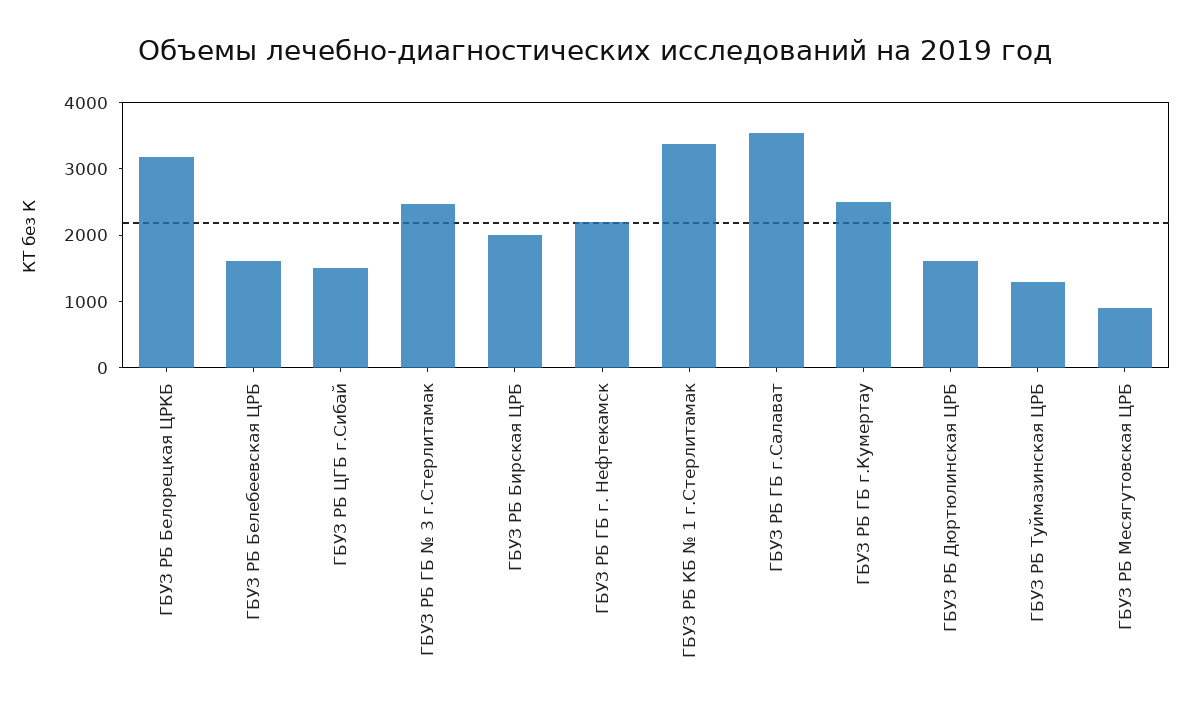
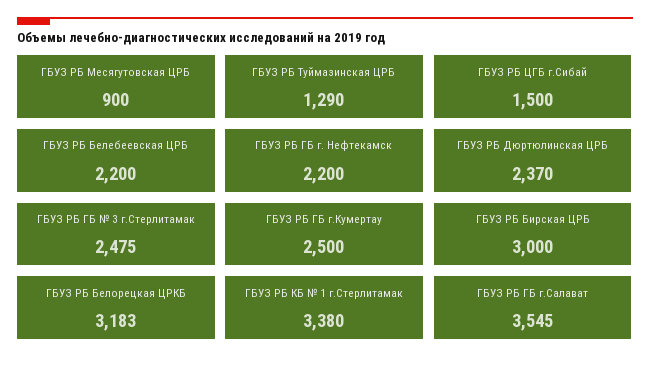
ГБУЗ РБ Белебеевская ЦРБ: 1600 -> 2200
ГБУЗ РБ Бирская ЦРБ: 2000 -> 3000
ГБУЗ РБ Дюртюлинская ЦРБ: 1600 -> 2370

